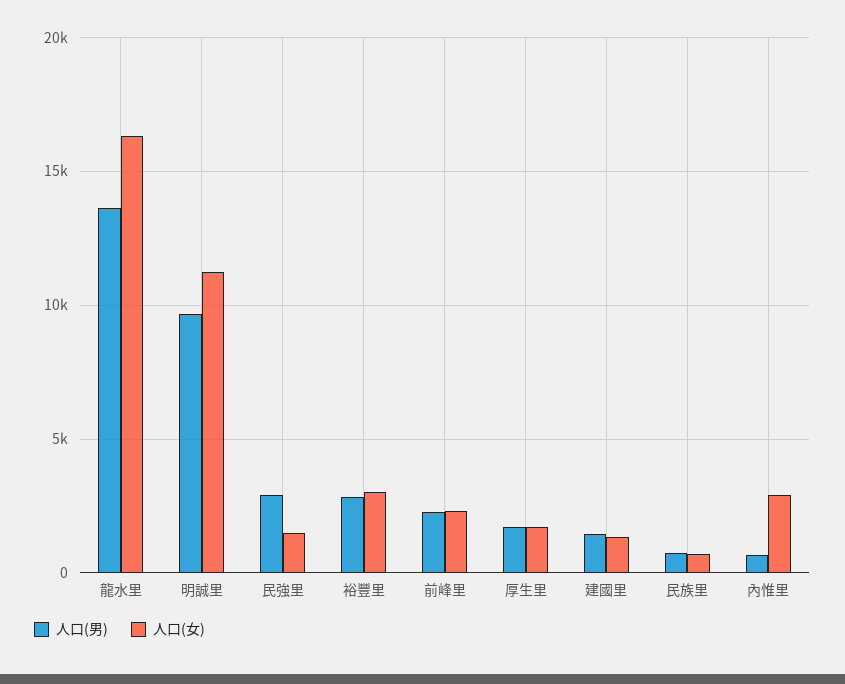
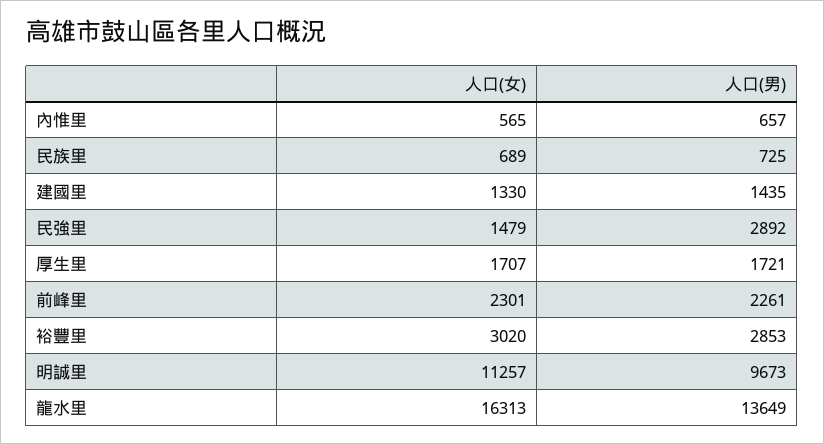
人口(女), 內惟里: 3000 -> 565

